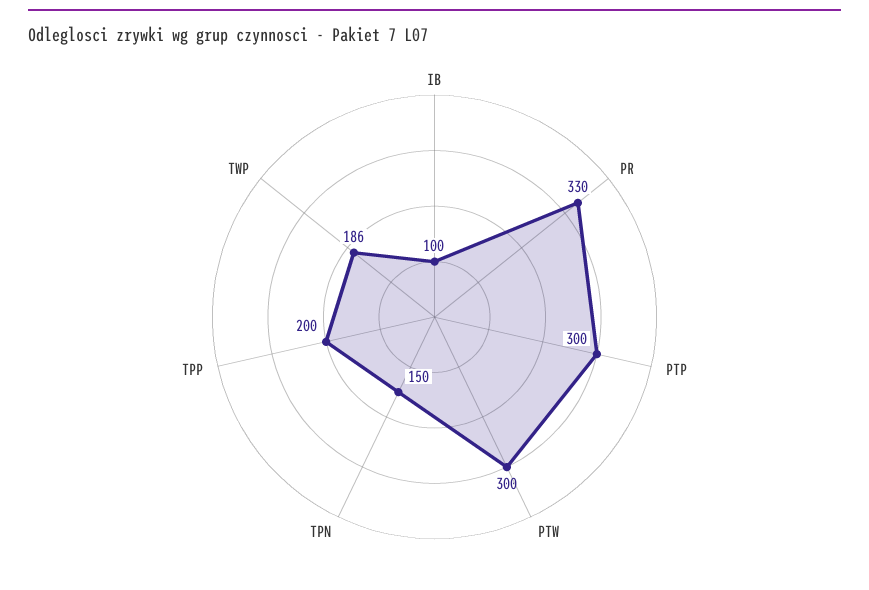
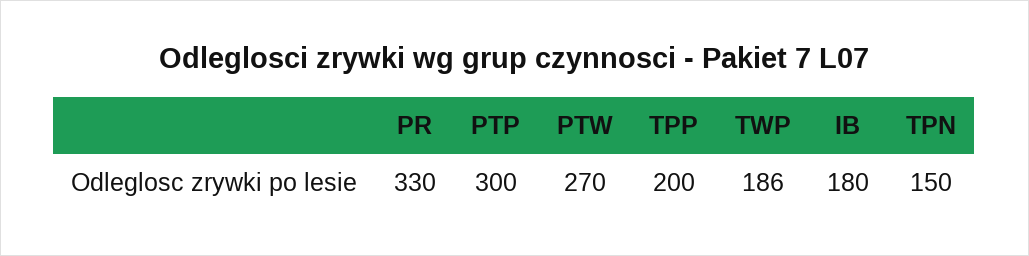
IB: 100 -> 180
PTW: 300 -> 270

